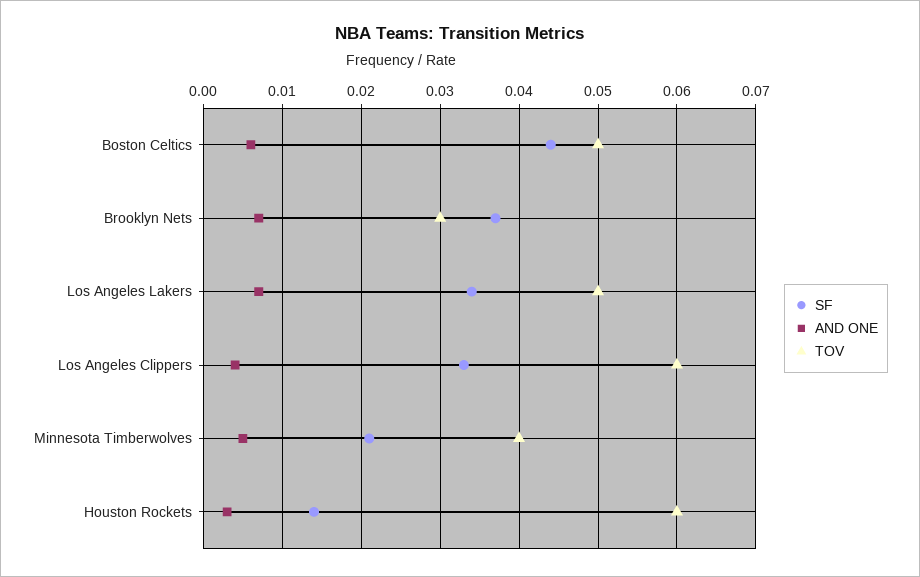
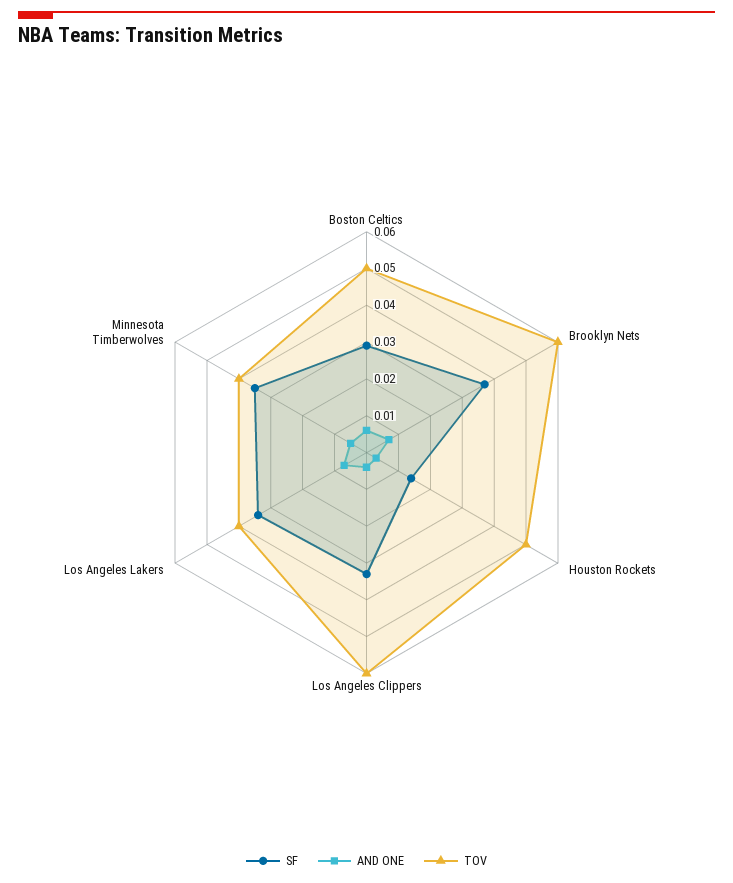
SF, Boston Celtics: 0.044 -> 0.03
TOV, Brooklyn Nets: 0.03 -> 0.06
TOV, Los Angeles Lakers: 0.05 -> 0.04
SF, Minnesota Timberwolves: 0.021 -> 0.035
TOV, Houston Rockets: 0.06 -> 0.05

